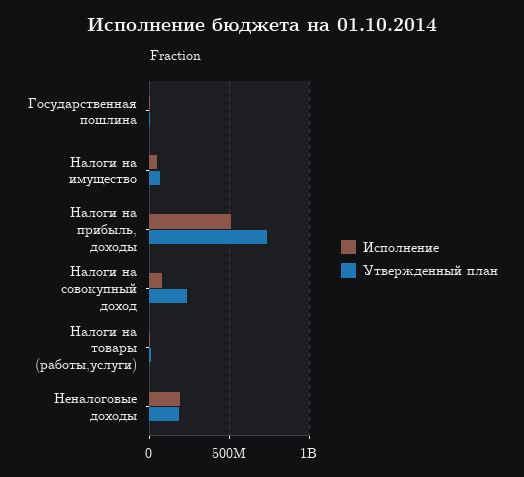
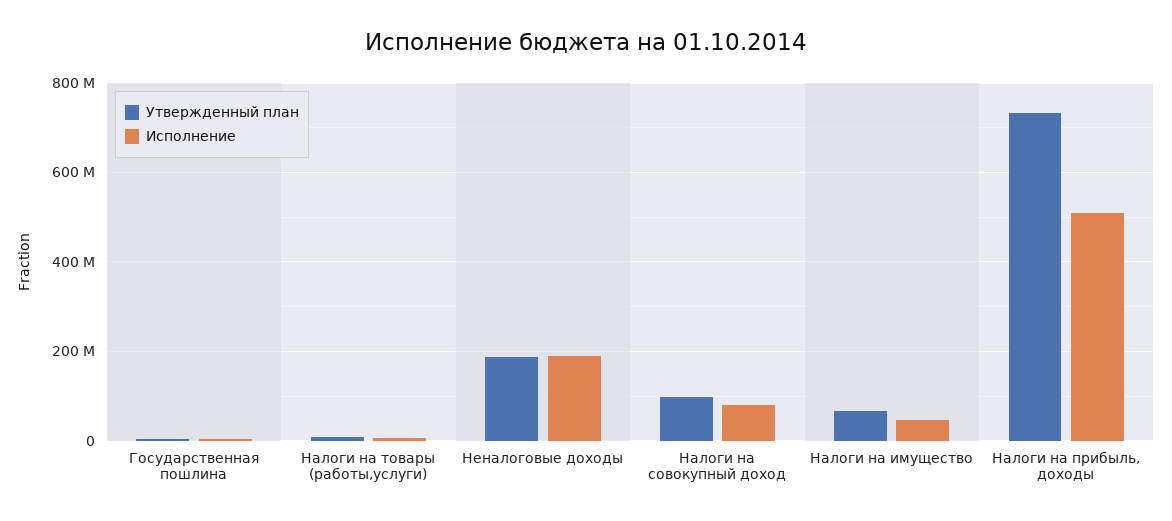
Утвержденный план, Налоги на совокупный доход: 250000000 -> 100000000

